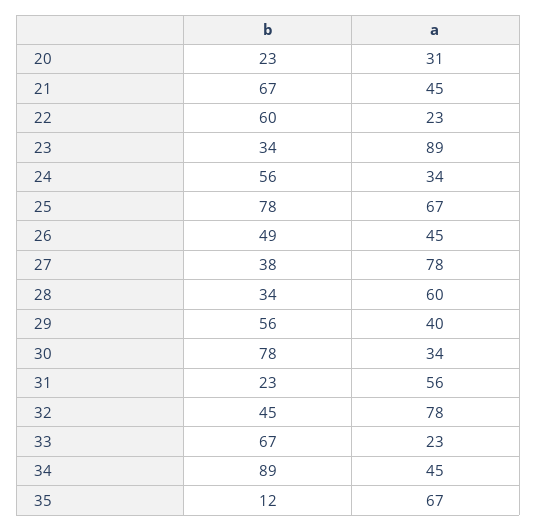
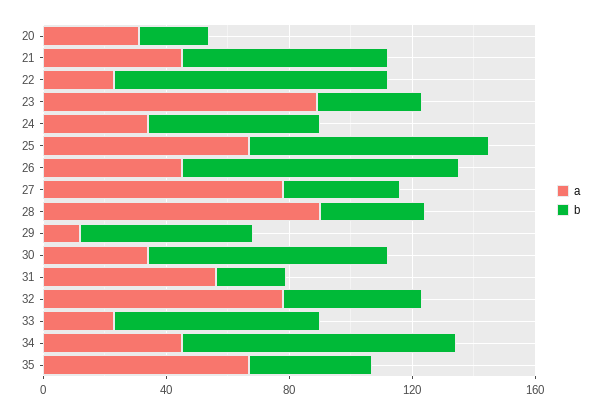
b, 22: 60 -> 90
b, 26: 49 -> 90
a, 28: 60 -> 90
a, 29: 40 -> 10
b, 35: 12 -> 40

